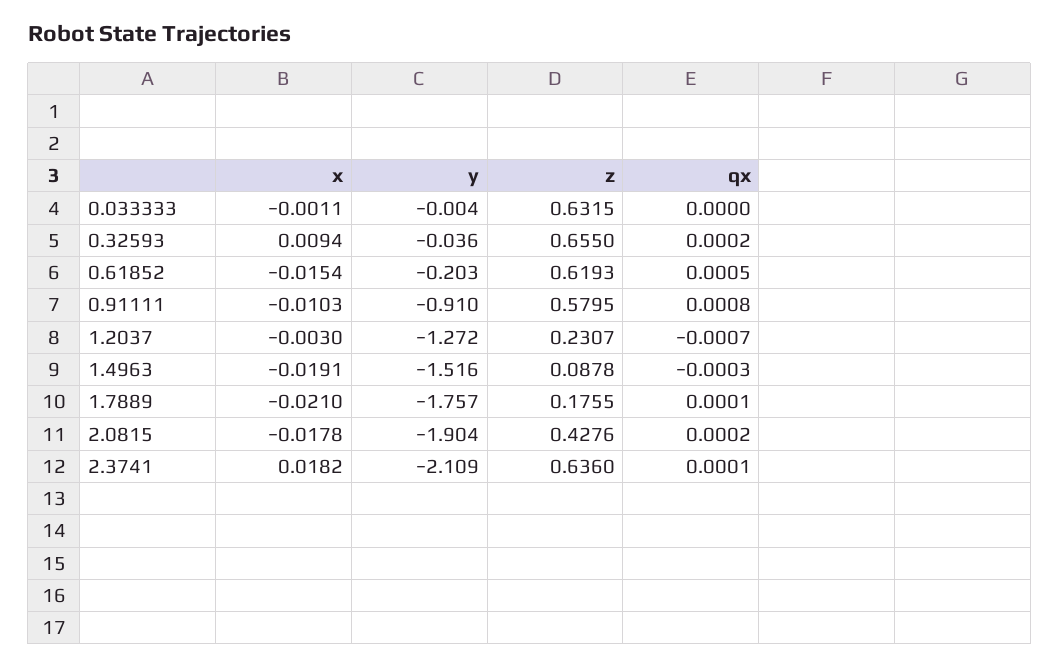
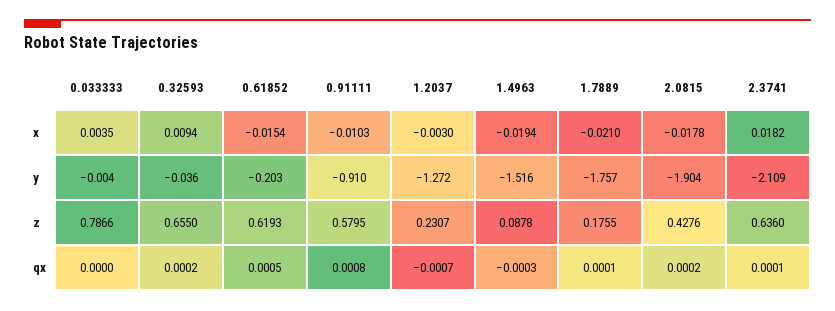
x, 0.033333: -0.0011 -> 0.0035
z, 0.033333: 0.6315 -> 0.7866
x, 1.4963: -0.0191 -> -0.0194

